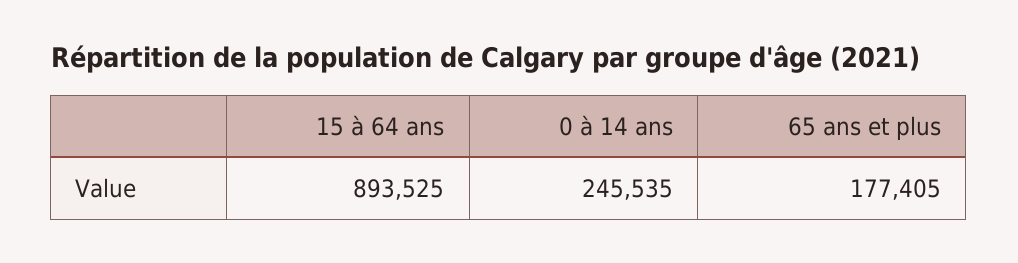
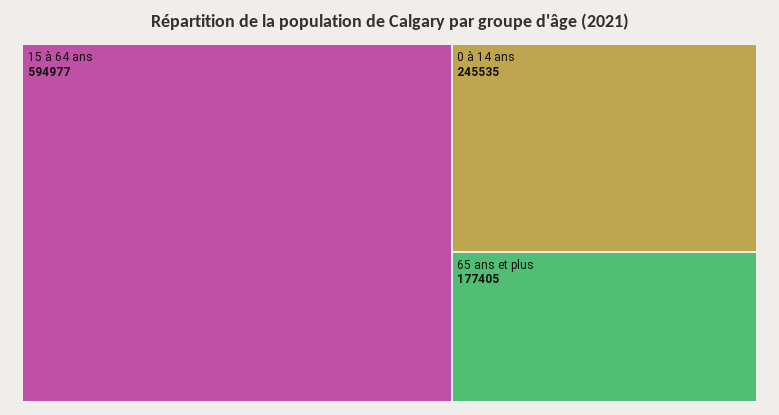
15 à 64 ans: 893525 -> 594977

